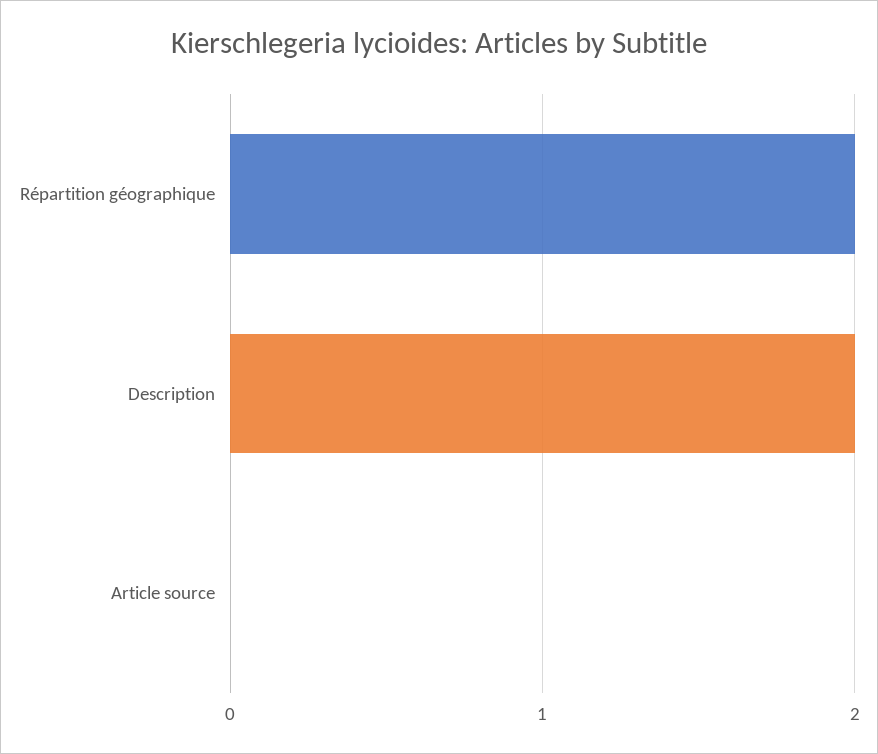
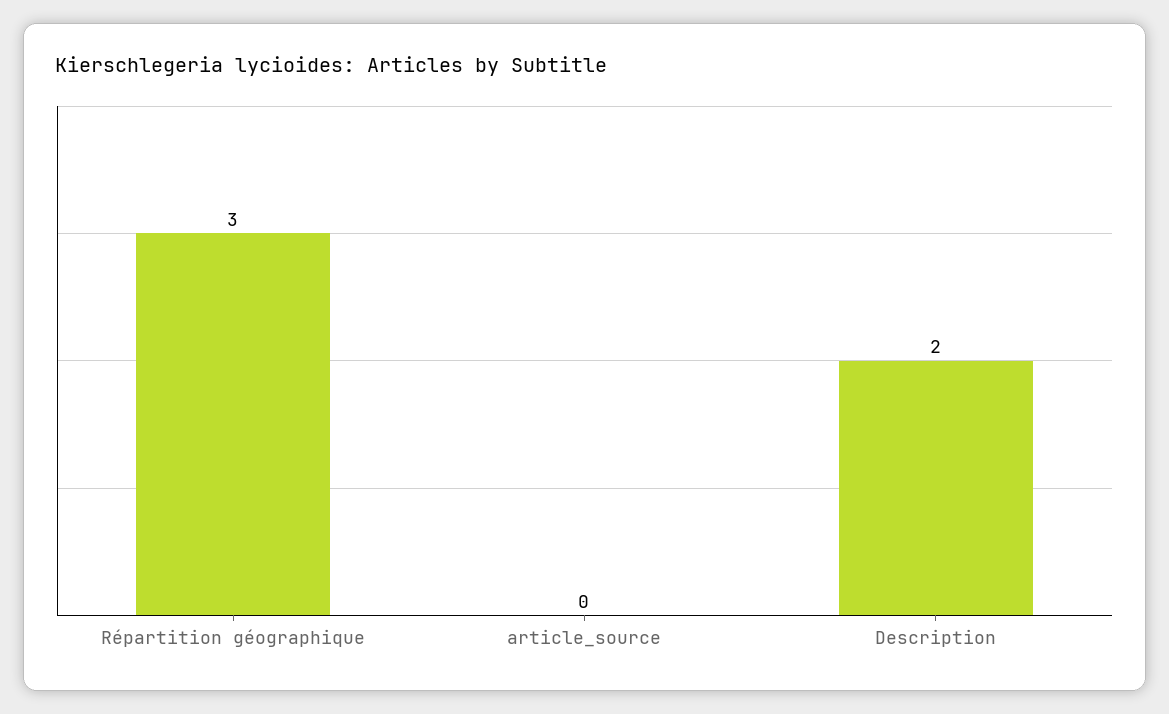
Répartition géographique: 2 -> 3

